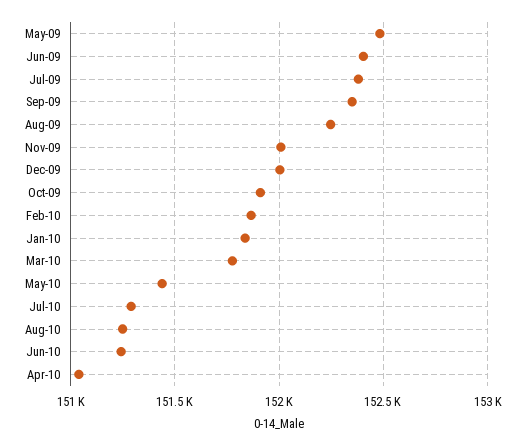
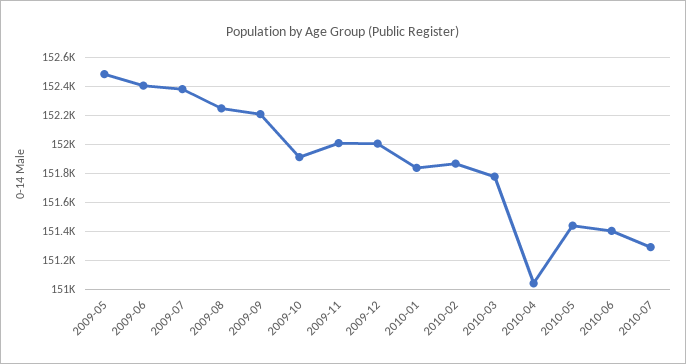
Sep-09: 152350 -> 152200
Aug-10: 151250 -> none
Jun-10: 151250 -> 151400

